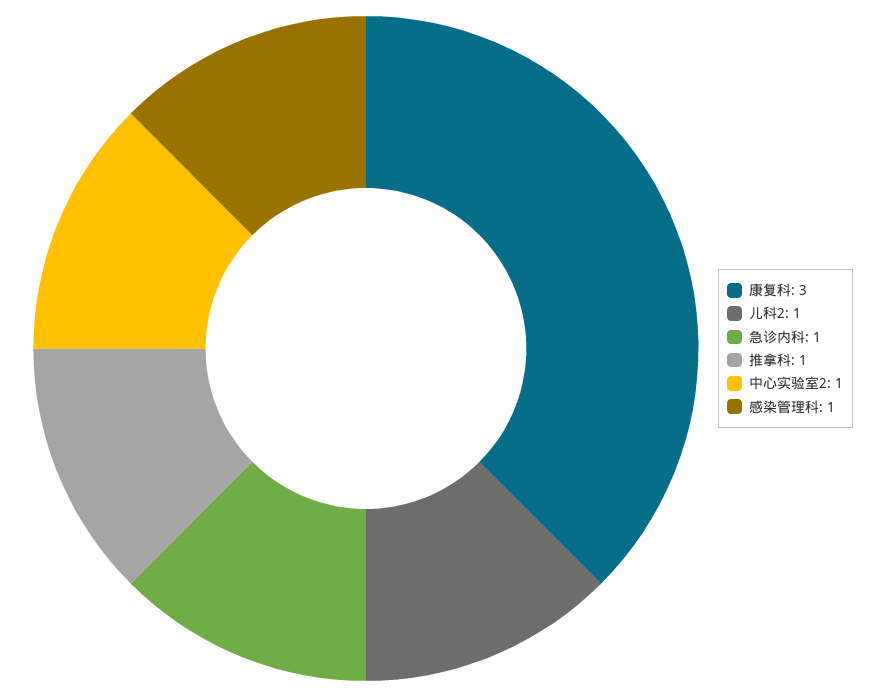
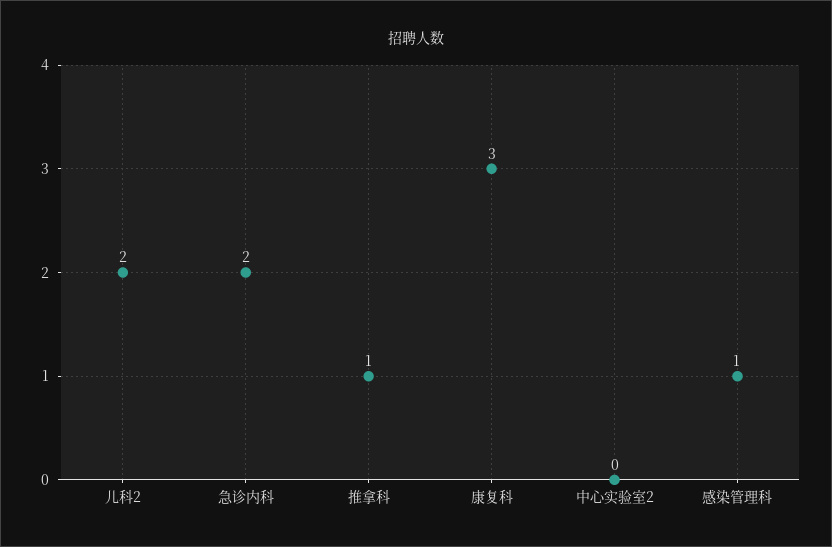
儿科2: 1 -> 2
急诊内科: 1 -> 2
中心实验室2: 1 -> 0

